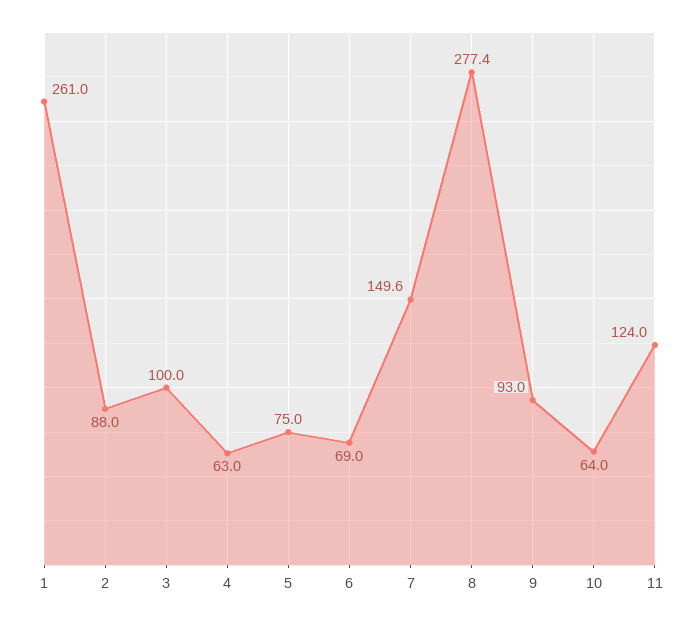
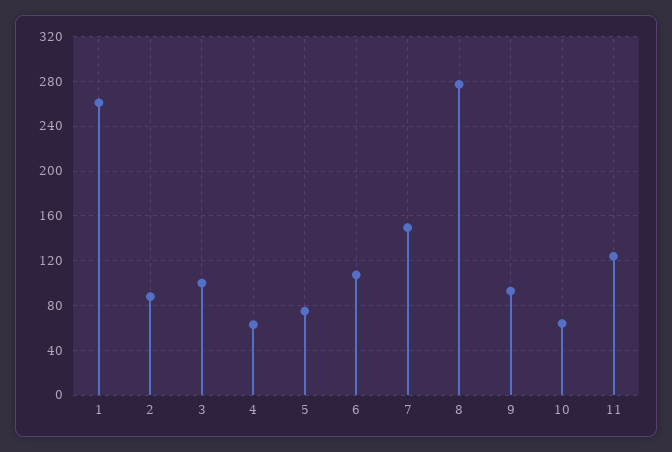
6: 69 -> 110

